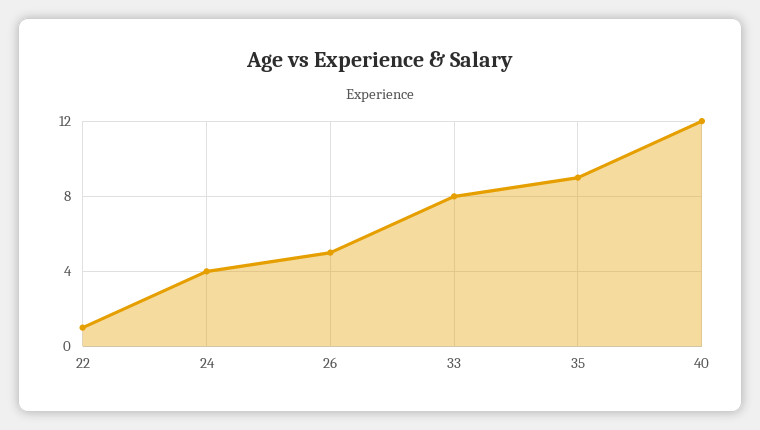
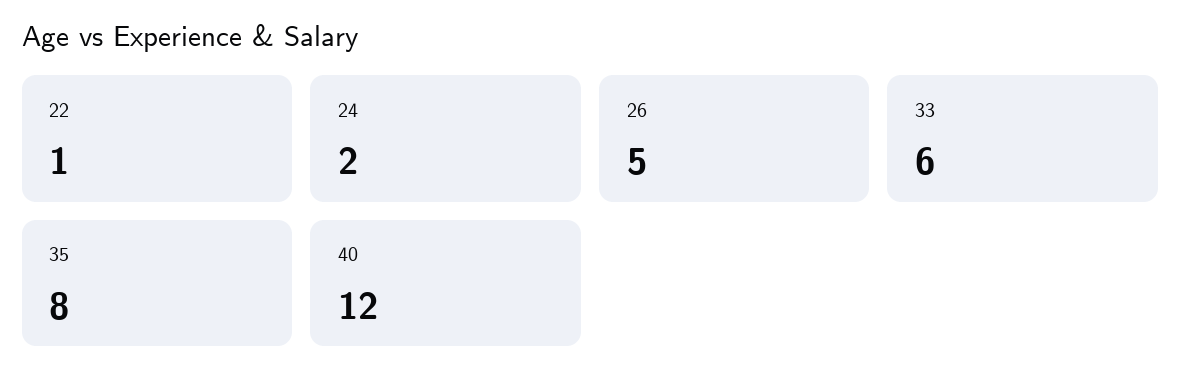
24: 4 -> 2
33: 8 -> 6
35: 9 -> 8

